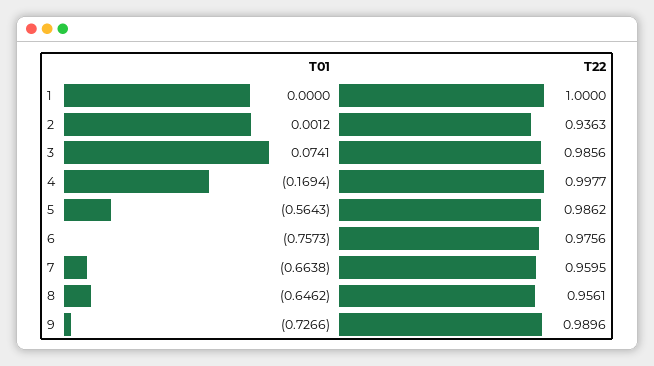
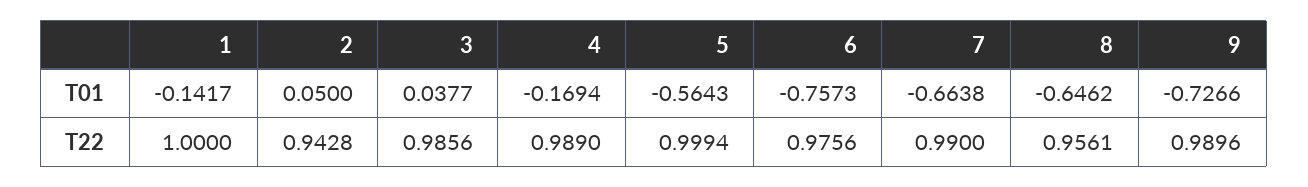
T01, 1: 0 -> -0.1417
T01, 2: 0.0012 -> 0.05
T22, 2: 0.9363 -> 0.9428
T01, 3: 0.0741 -> 0.0377
T22, 4: 0.9977 -> 0.989
T22, 5: 0.9862 -> 0.9994
T22, 7: 0.9595 -> 0.99

